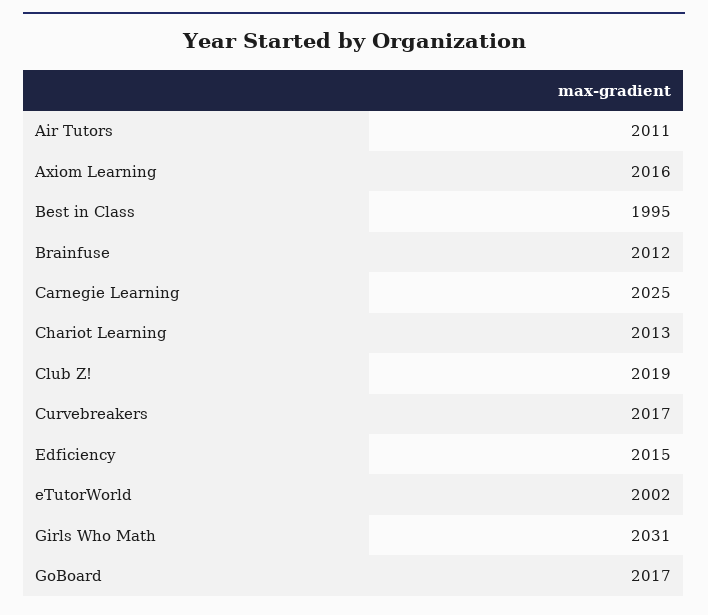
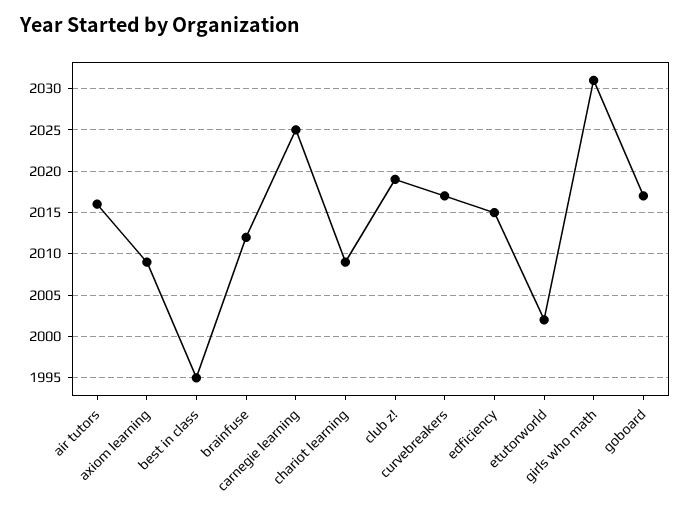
Air Tutors: 2011 -> 2016
Axiom Learning: 2016 -> 2009
Chariot Learning: 2013 -> 2009

